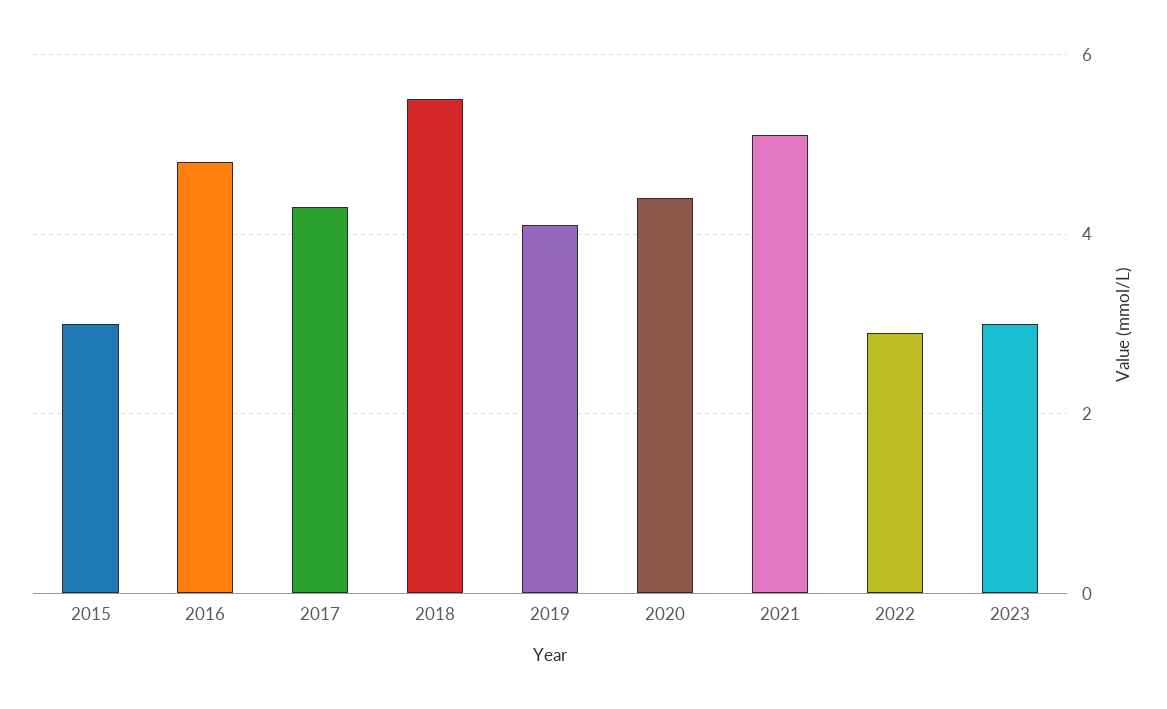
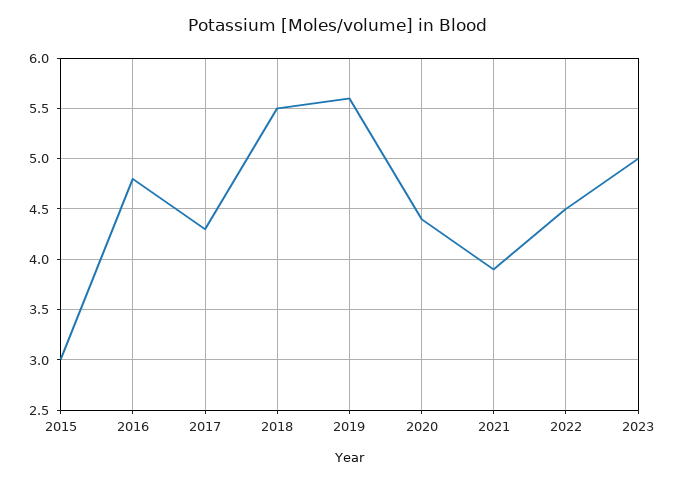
2019: 4 -> 5.6
2021: 5 -> 3.9
2022: 3 -> 4.5
2023: 3 -> 5

